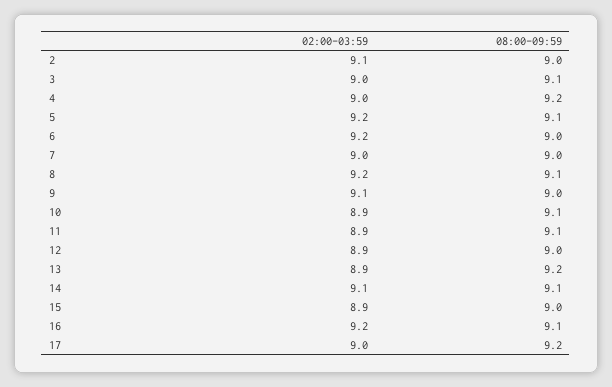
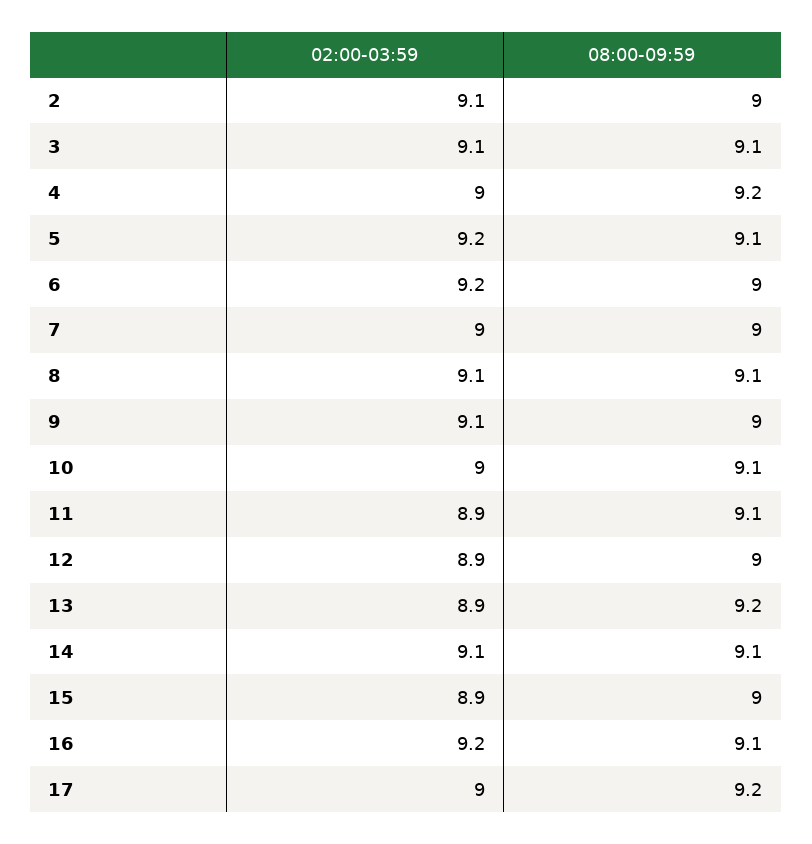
02:00-03:59, 3: 9 -> 9.1
02:00-03:59, 8: 9.2 -> 9.1
02:00-03:59, 10: 8.9 -> 9

